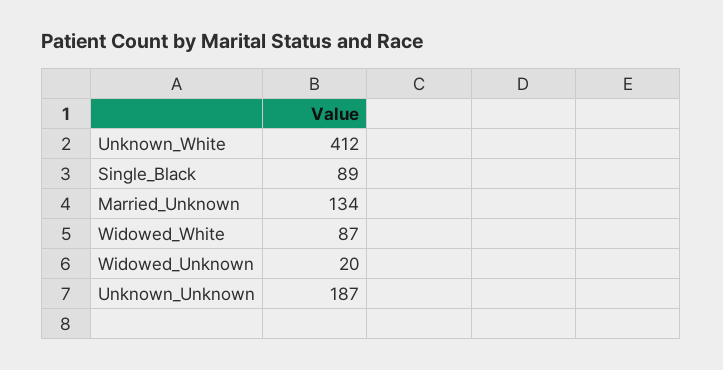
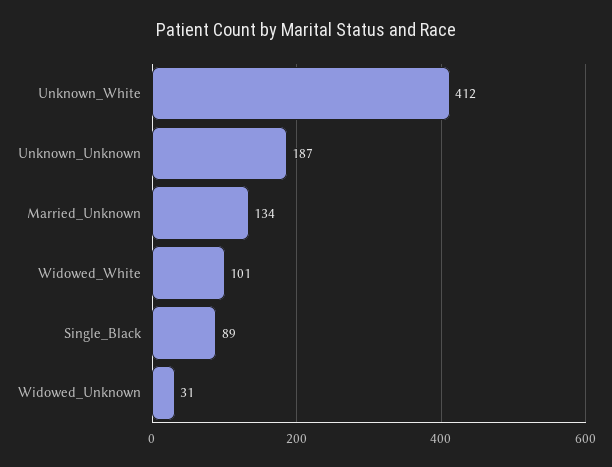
Widowed_White: 87 -> 101
Widowed_Unknown: 20 -> 31

